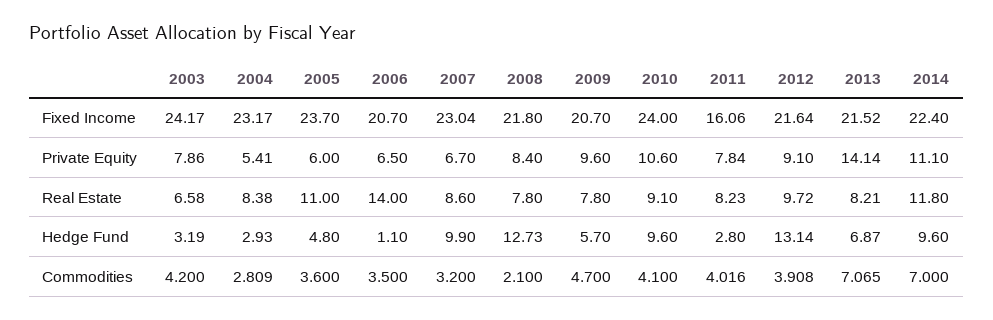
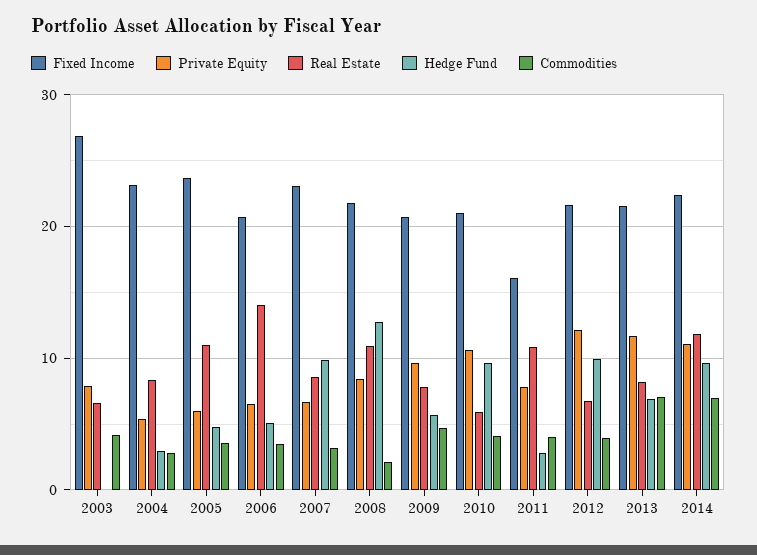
Fixed Income, 2003: 24.17 -> 27
Fixed Income, 2010: 24 -> 21
Private Equity, 2012: 9.1 -> 12
Private Equity, 2013: 14.14 -> 12
Real Estate, 2008: 7.8 -> 11
Real Estate, 2010: 9.1 -> 6
Real Estate, 2011: 8.23 -> 11
Real Estate, 2012: 9.72 -> 7
Hedge Fund, 2003: 3.19 -> 0
Hedge Fund, 2006: 1.1 -> 5
Hedge Fund, 2012: 13.14 -> 10

